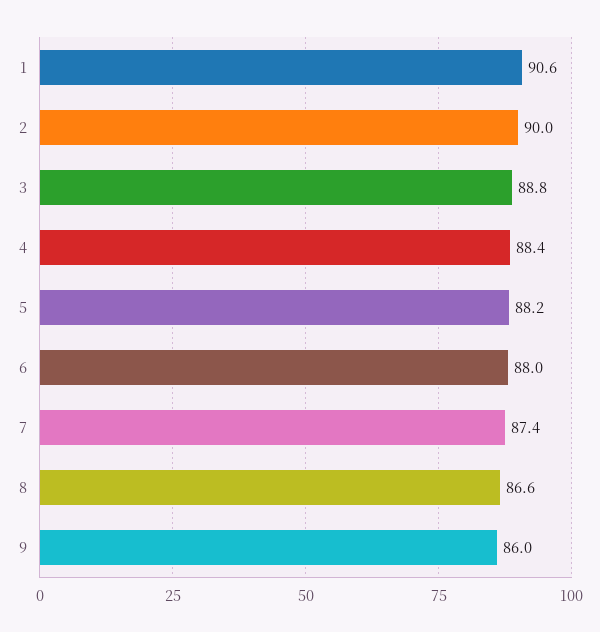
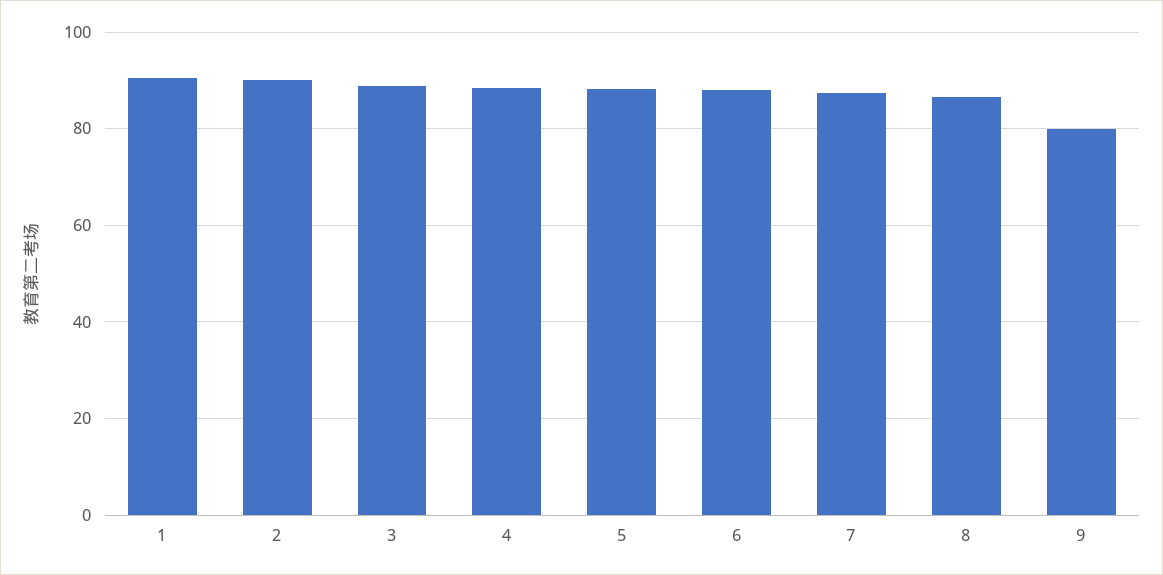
9: 86 -> 80

